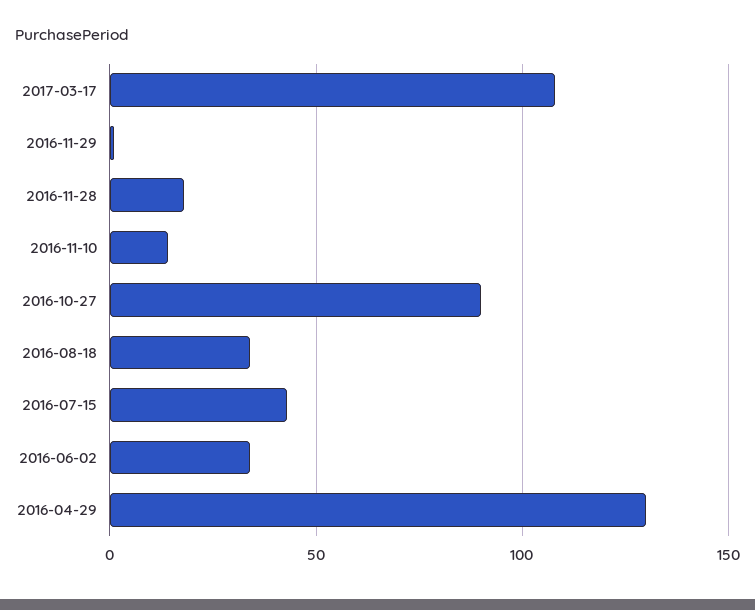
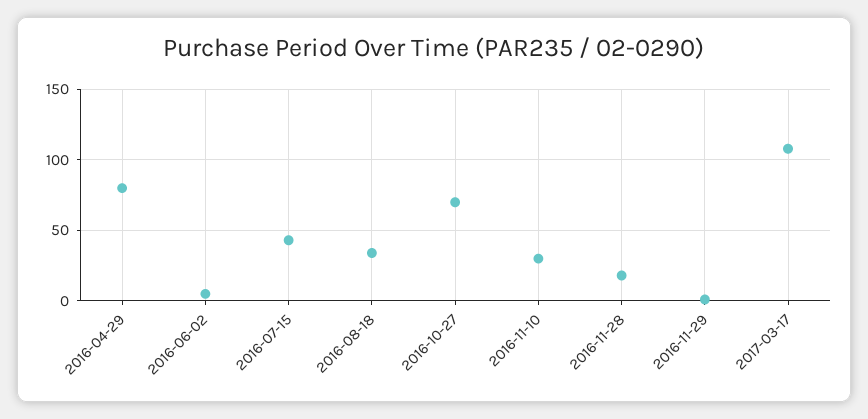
2016-11-10: 15 -> 30
2016-10-27: 90 -> 70
2016-06-02: 35 -> 5
2016-04-29: 130 -> 80

